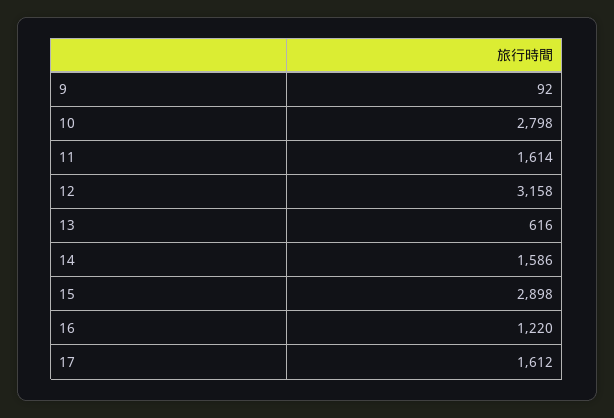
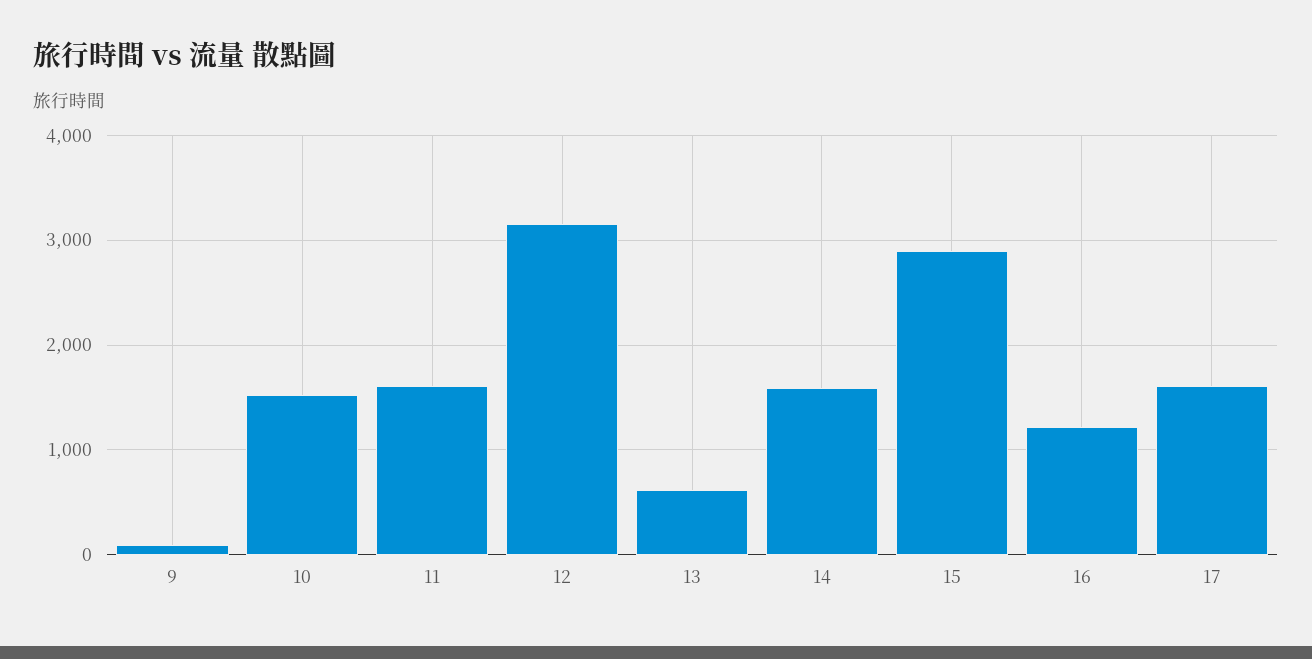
10: 2798 -> 1500

